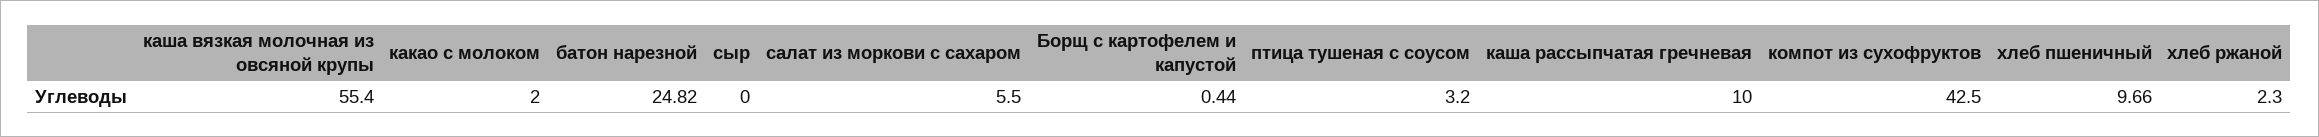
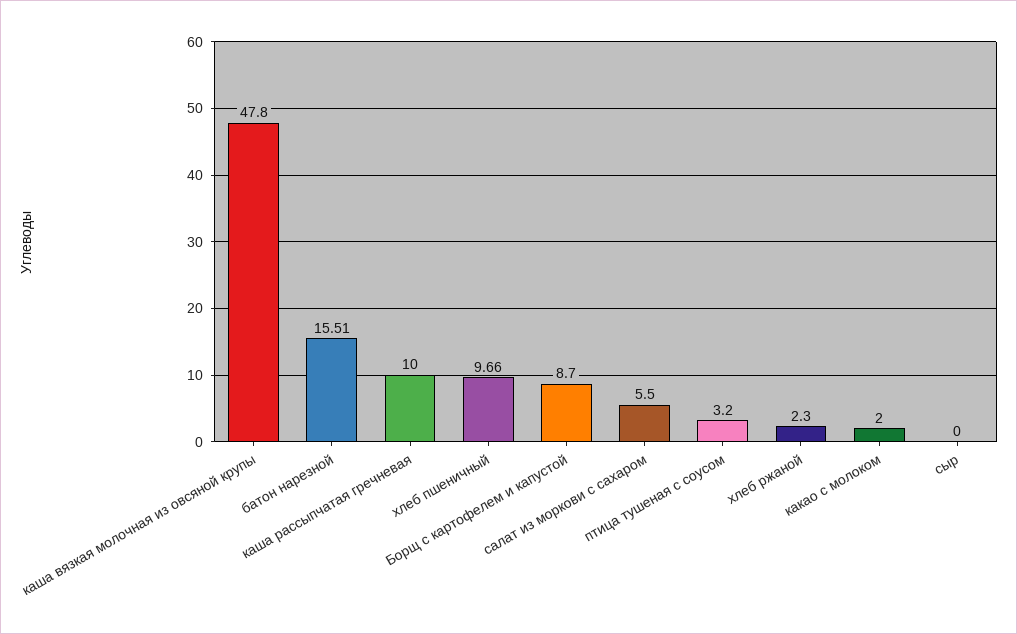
каша вязкая молочная из овсяной крупы: 55.4 -> 47.8
батон нарезной: 24.82 -> 15.51
Борщ с картофелем и капустой: 0.44 -> 8.7
компот из сухофруктов: 42.5 -> none

